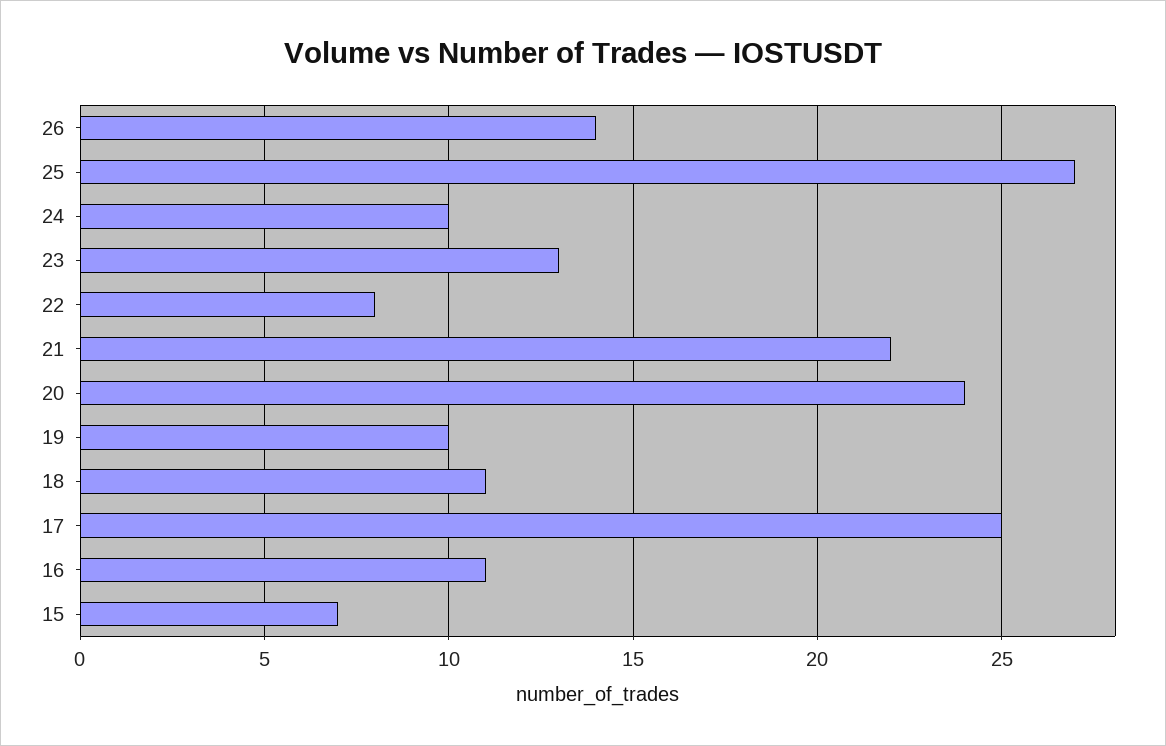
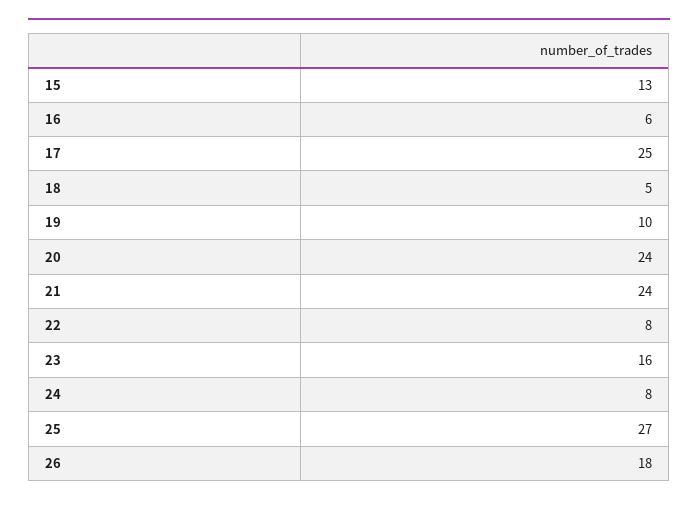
26: 14 -> 18
24: 10 -> 8
23: 13 -> 16
21: 22 -> 24
18: 11 -> 5
16: 11 -> 6
15: 7 -> 13

